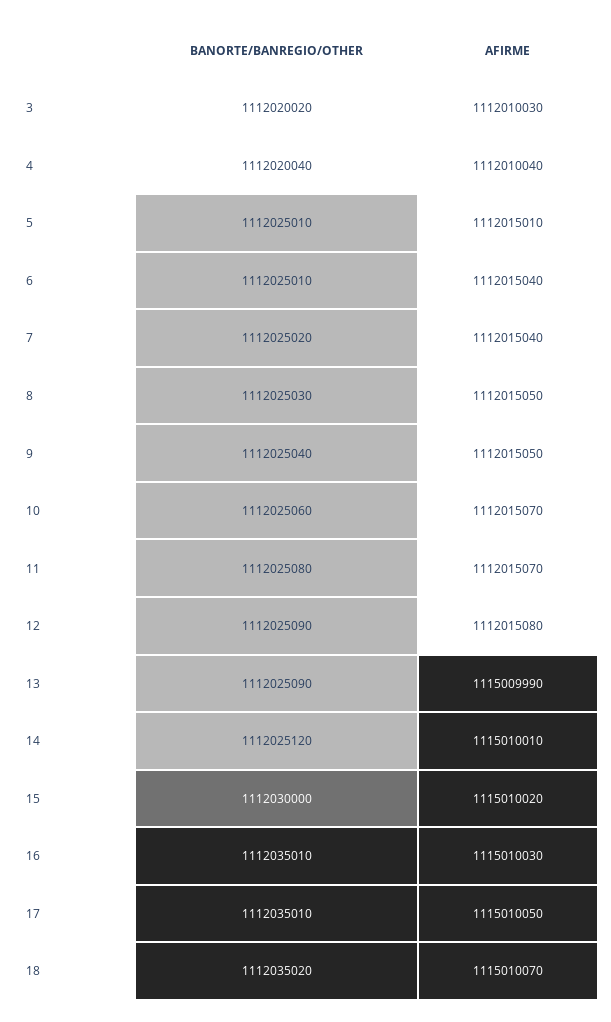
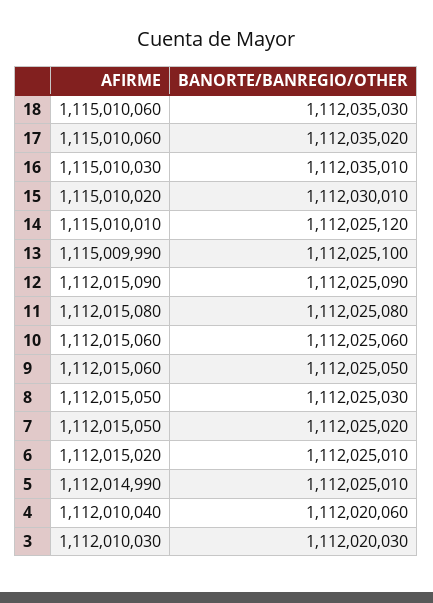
BANORTE/BANREGIO/OTHER, 3: 1112020020 -> 1112020030
BANORTE/BANREGIO/OTHER, 4: 1112020040 -> 1112020060
AFIRME, 5: 1112015010 -> 1112014990
AFIRME, 6: 1112015040 -> 1112015020
AFIRME, 7: 1112015040 -> 1112015050
BANORTE/BANREGIO/OTHER, 9: 1112025040 -> 1112025050
AFIRME, 9: 1112015050 -> 1112015060
AFIRME, 10: 1112015070 -> 1112015060
AFIRME, 11: 1112015070 -> 1112015080
AFIRME, 12: 1112015080 -> 1112015090
BANORTE/BANREGIO/OTHER, 13: 1112025090 -> 1112025100
BANORTE/BANREGIO/OTHER, 15: 1112030000 -> 1112030010
BANORTE/BANREGIO/OTHER, 17: 1112035010 -> 1112035020
AFIRME, 17: 1115010050 -> 1115010060
BANORTE/BANREGIO/OTHER, 18: 1112035020 -> 1112035030
AFIRME, 18: 1115010070 -> 1115010060

